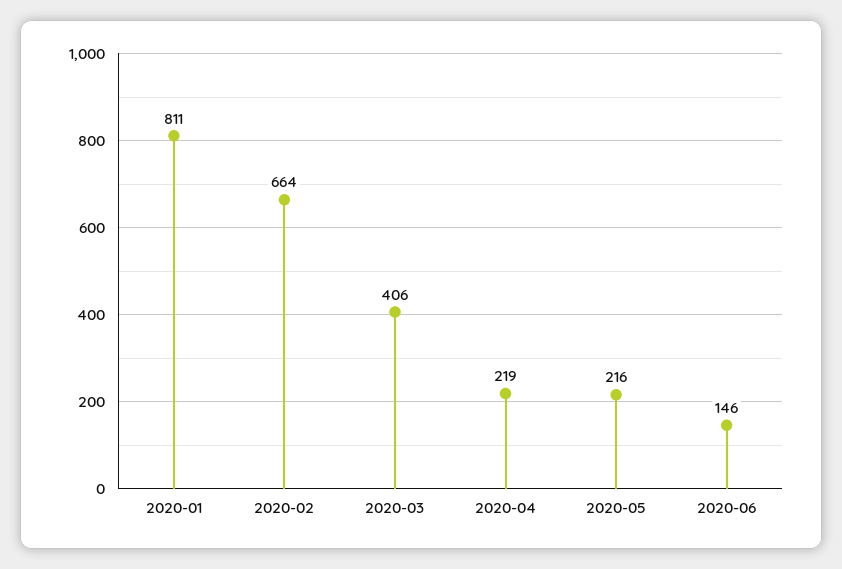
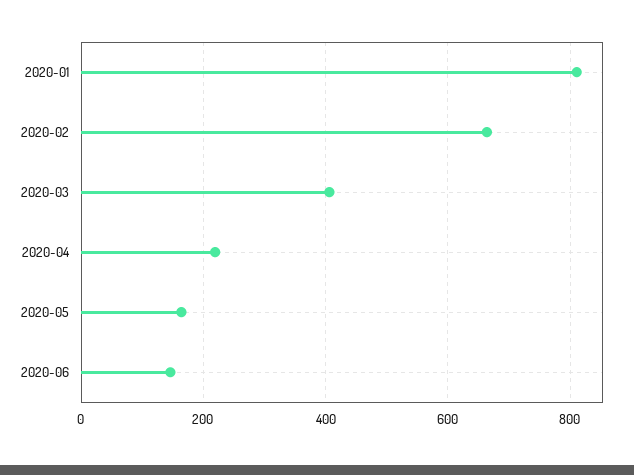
2020-05: 216 -> 160

